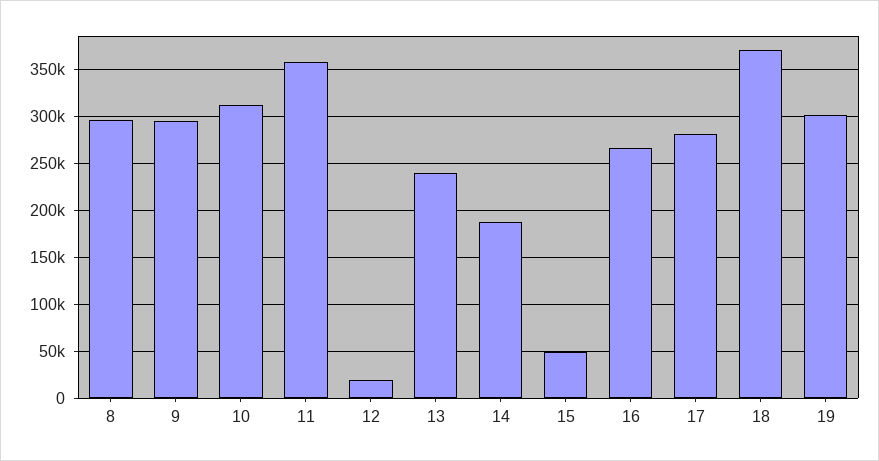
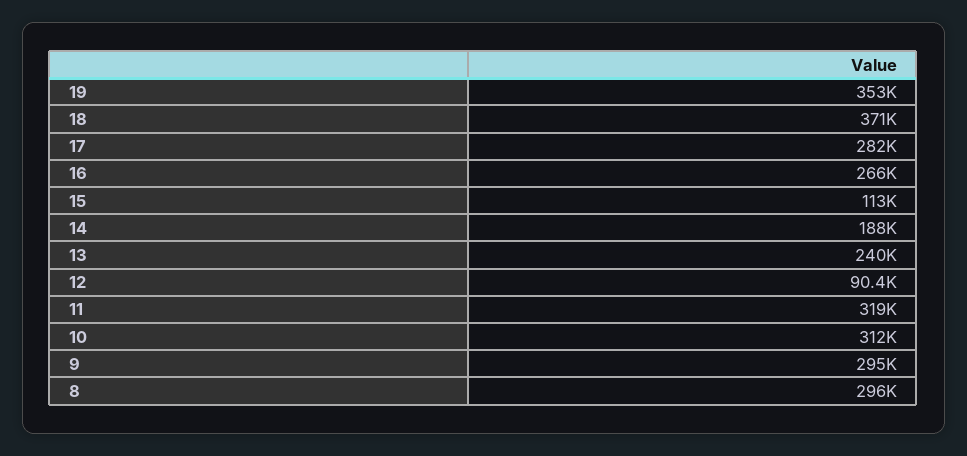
11: 360000 -> 319000
12: 20000 -> 90400
15: 50000 -> 113000
19: 300000 -> 353000

